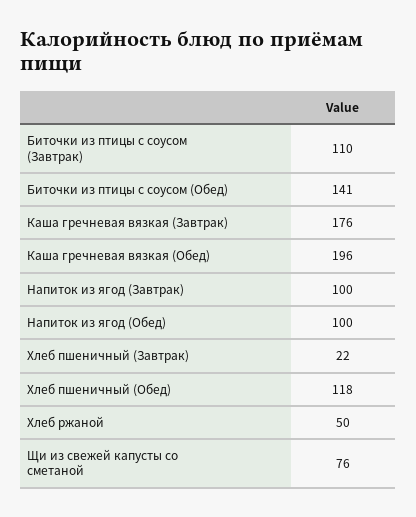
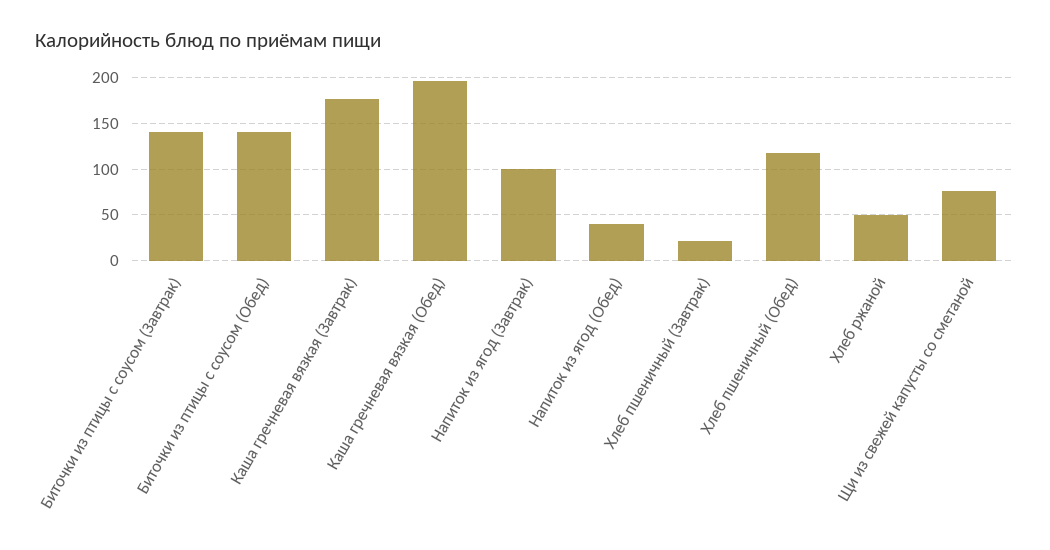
Биточки из птицы с соусом (Завтрак): 110 -> 140
Напиток из ягод (Обед): 100 -> 40

